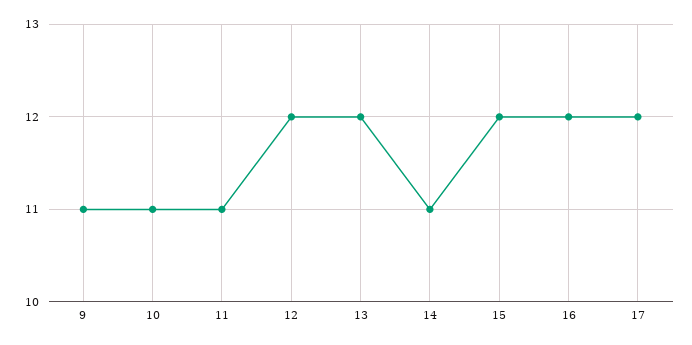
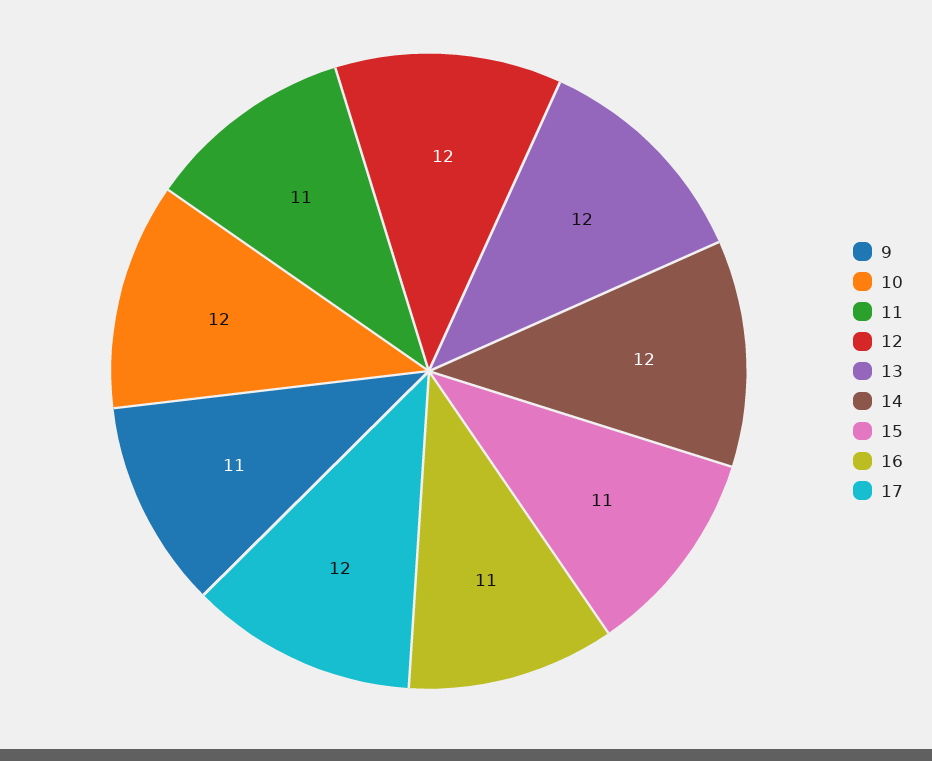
10: 11 -> 12
14: 11 -> 12
15: 12 -> 11
16: 12 -> 11

